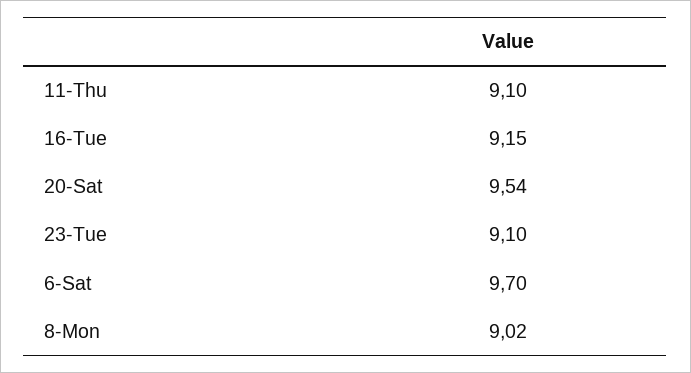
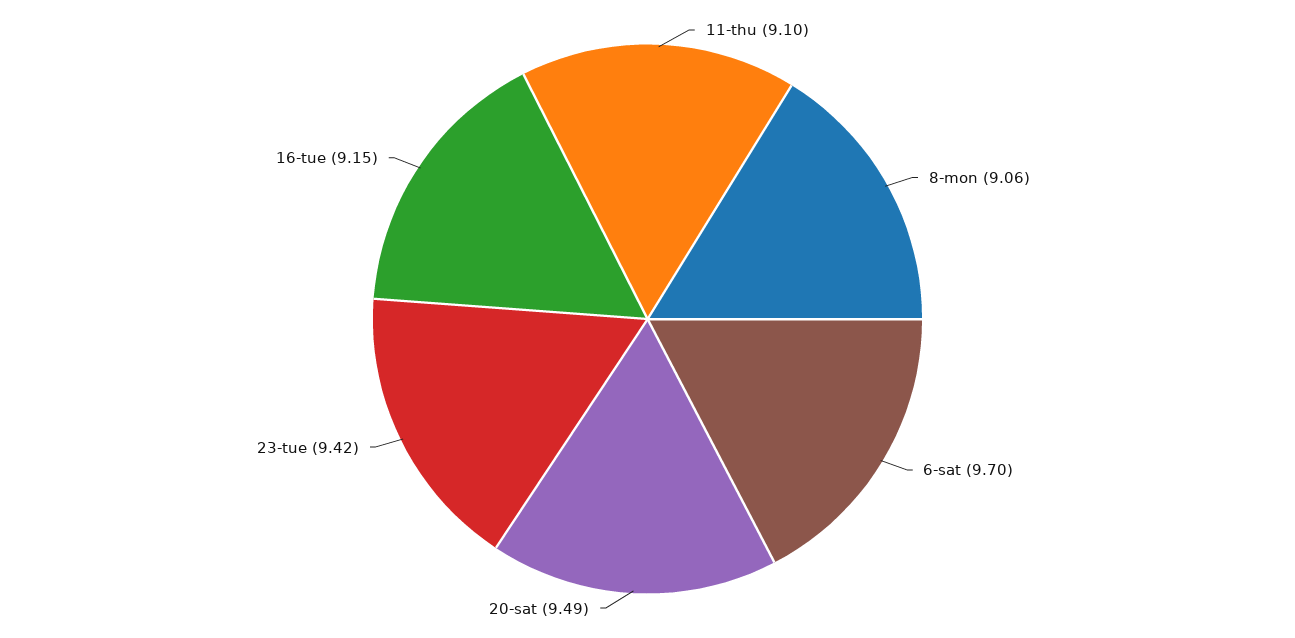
20-Sat: 9.54 -> 9.49
23-Tue: 9.1 -> 9.42
8-Mon: 9.02 -> 9.06

